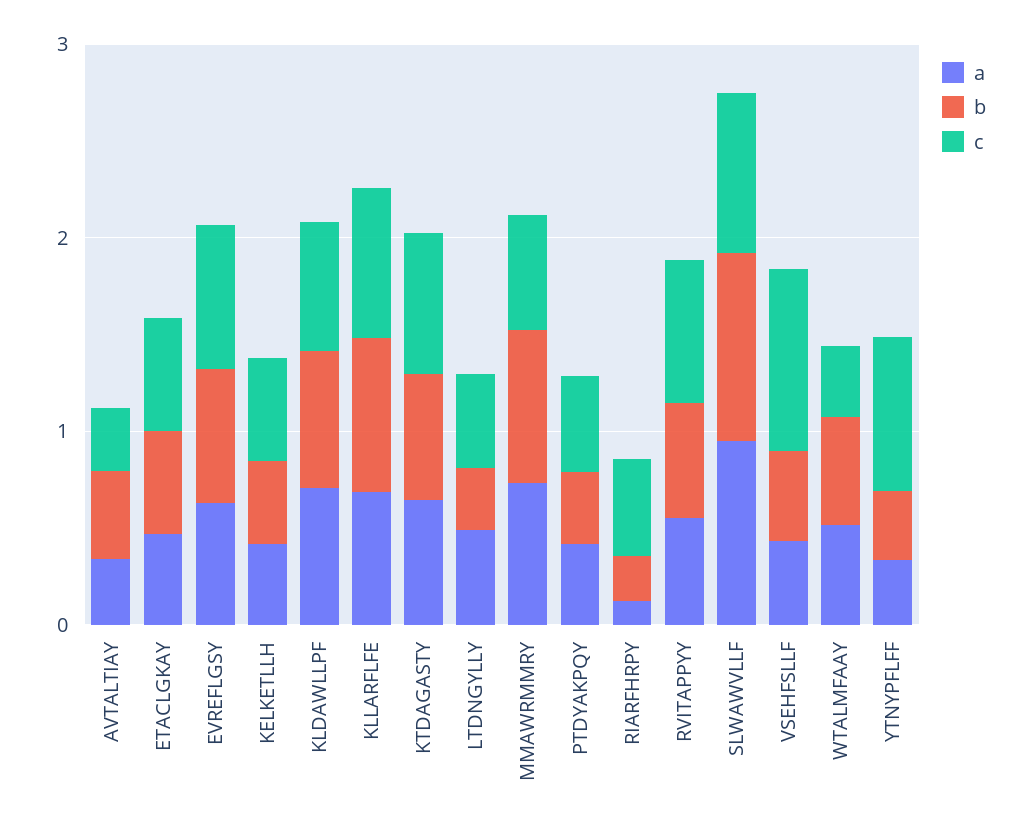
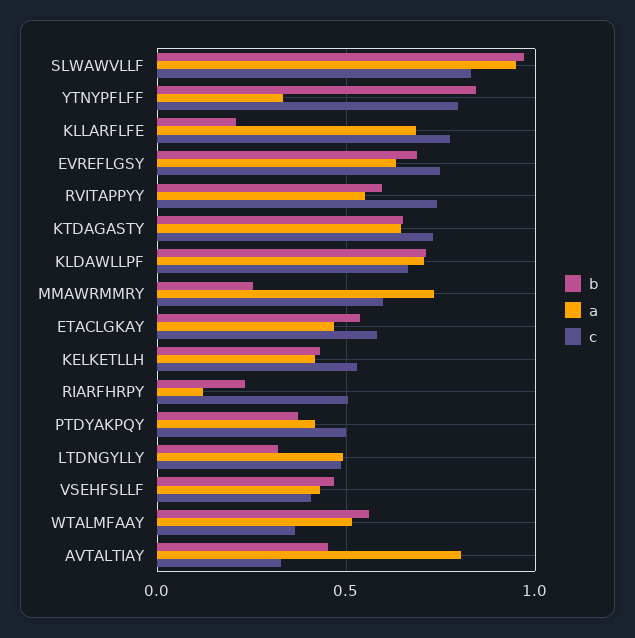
a, AVTALTIAY: 0.4 -> 0.8
b, KLLARFLFE: 0.8 -> 0.2
b, MMAWRMMRY: 0.8 -> 0.25
c, VSEHFSLLF: 1 -> 0.4
b, YTNYPFLFF: 0.4 -> 0.85

